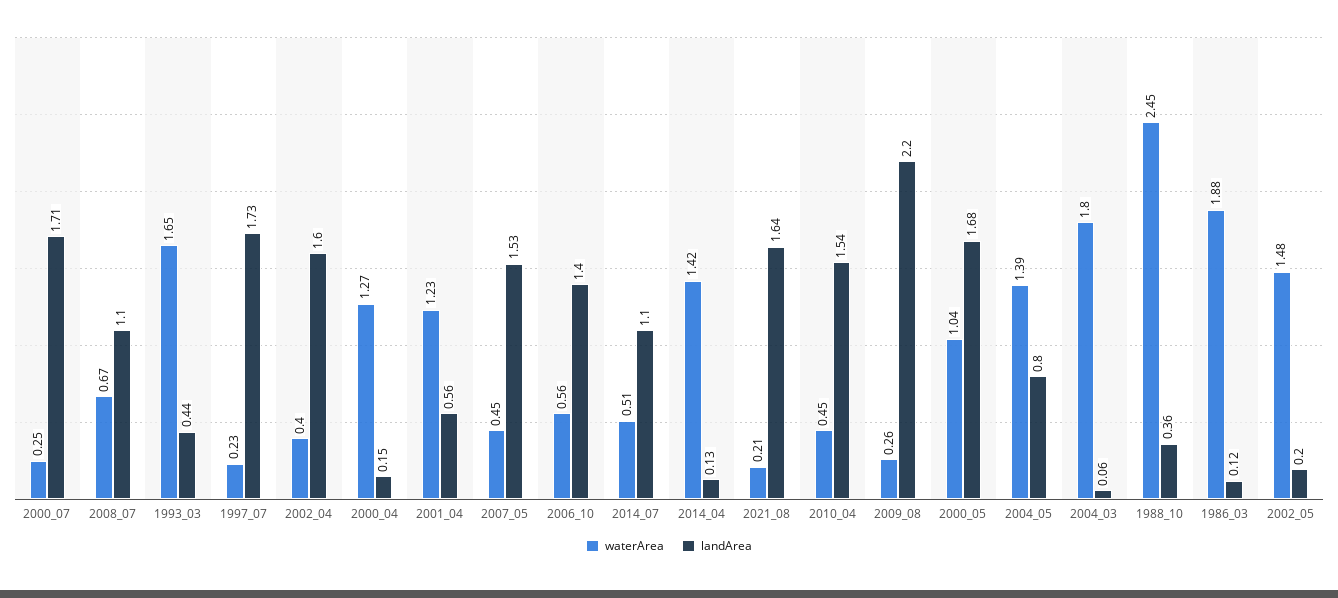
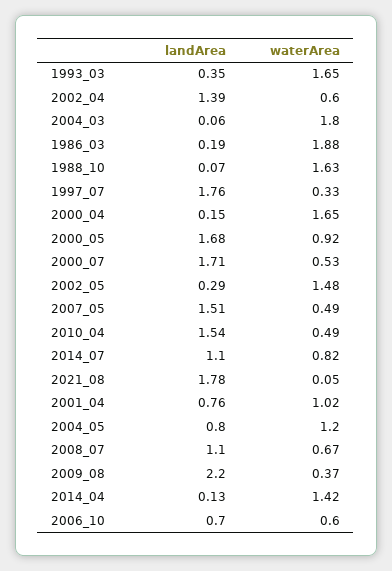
waterArea, 2000_07: 0.25 -> 0.53
landArea, 1993_03: 0.44 -> 0.35
waterArea, 1997_07: 0.23 -> 0.33
landArea, 1997_07: 1.73 -> 1.76
waterArea, 2002_04: 0.4 -> 0.6
landArea, 2002_04: 1.6 -> 1.39
waterArea, 2000_04: 1.27 -> 1.65
waterArea, 2001_04: 1.23 -> 1.02
landArea, 2001_04: 0.56 -> 0.76
waterArea, 2007_05: 0.45 -> 0.49
landArea, 2007_05: 1.53 -> 1.51
waterArea, 2006_10: 0.56 -> 0.6
landArea, 2006_10: 1.4 -> 0.7
waterArea, 2014_07: 0.51 -> 0.82
waterArea, 2021_08: 0.21 -> 0.05
landArea, 2021_08: 1.64 -> 1.78
waterArea, 2010_04: 0.45 -> 0.49
waterArea, 2009_08: 0.26 -> 0.37
waterArea, 2000_05: 1.04 -> 0.92
waterArea, 2004_05: 1.39 -> 1.2
waterArea, 1988_10: 2.45 -> 1.63
landArea, 1988_10: 0.36 -> 0.07
landArea, 1986_03: 0.12 -> 0.19
landArea, 2002_05: 0.2 -> 0.29

